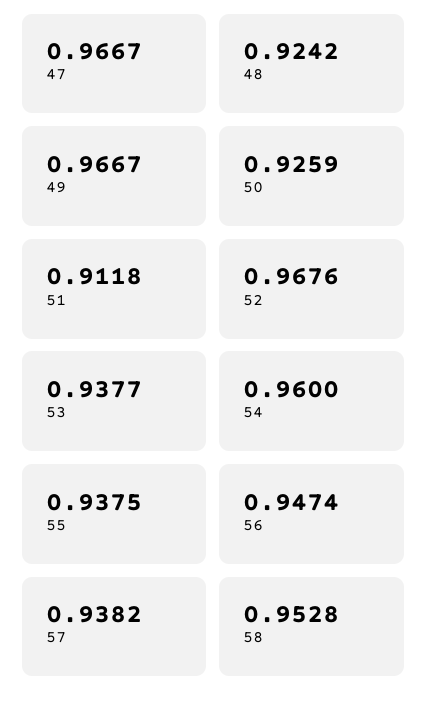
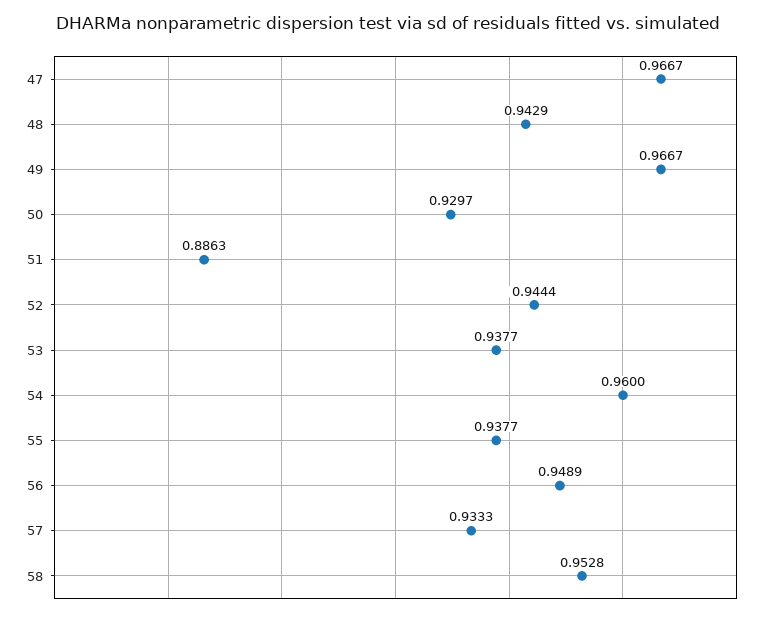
48: 0.9242 -> 0.9429
50: 0.9259 -> 0.9297
51: 0.9118 -> 0.8863
52: 0.9676 -> 0.9444
55: 0.9375 -> 0.9377
56: 0.9474 -> 0.9489
57: 0.9382 -> 0.9333

